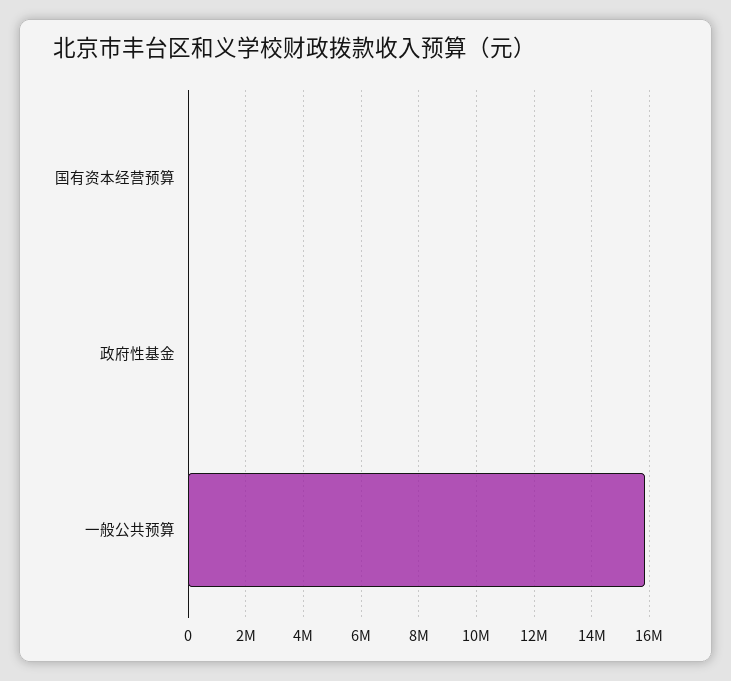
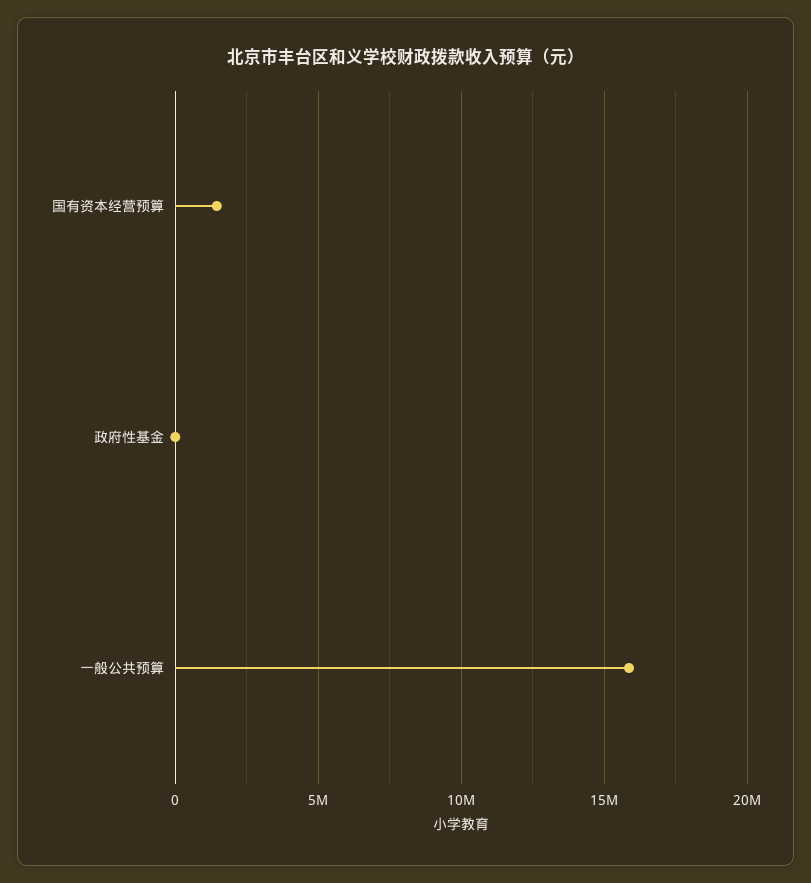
国有资本经营预算: 0 -> 1500000

